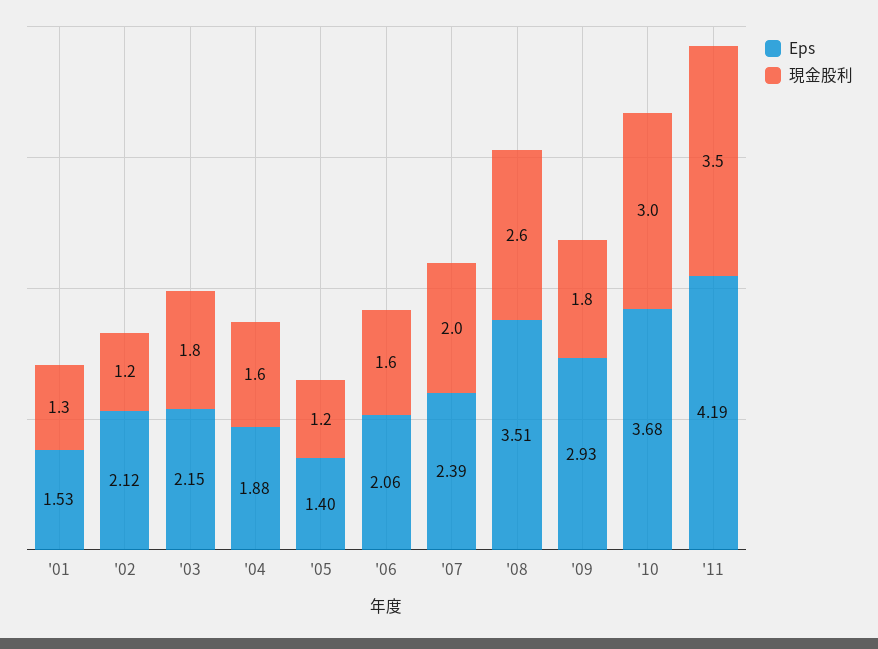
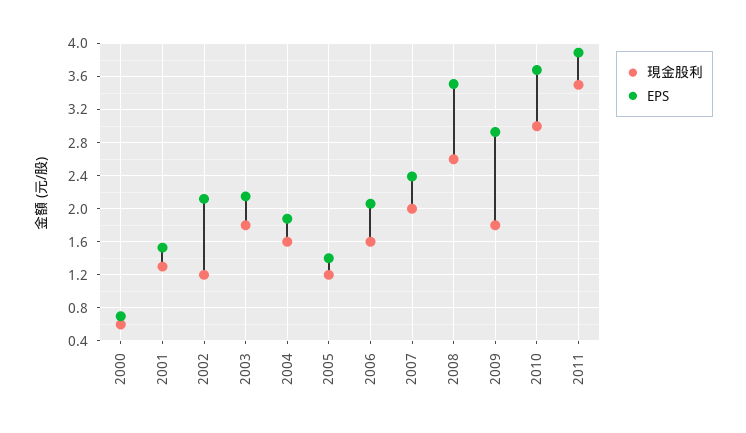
Eps, '11: 4.19 -> 3.9
現金股利, 2000: none -> 0.6
Eps, 2000: none -> 0.7

